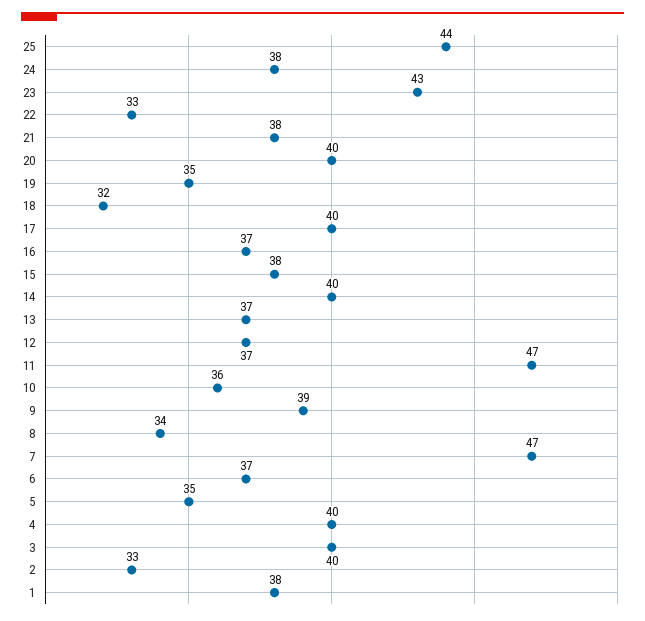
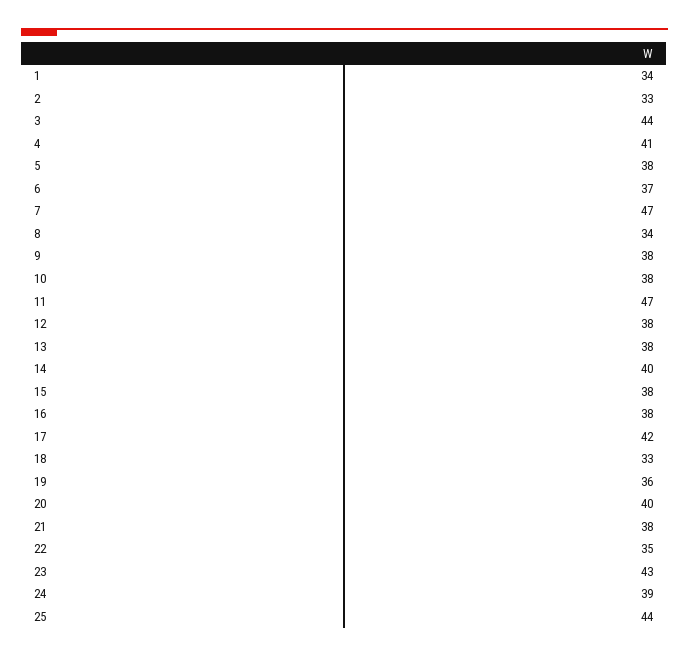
24: 38 -> 39
22: 33 -> 35
19: 35 -> 36
18: 32 -> 33
17: 40 -> 42
16: 37 -> 38
13: 37 -> 38
12: 37 -> 38
10: 36 -> 38
9: 39 -> 38
5: 35 -> 38
4: 40 -> 41
3: 40 -> 44
1: 38 -> 34

